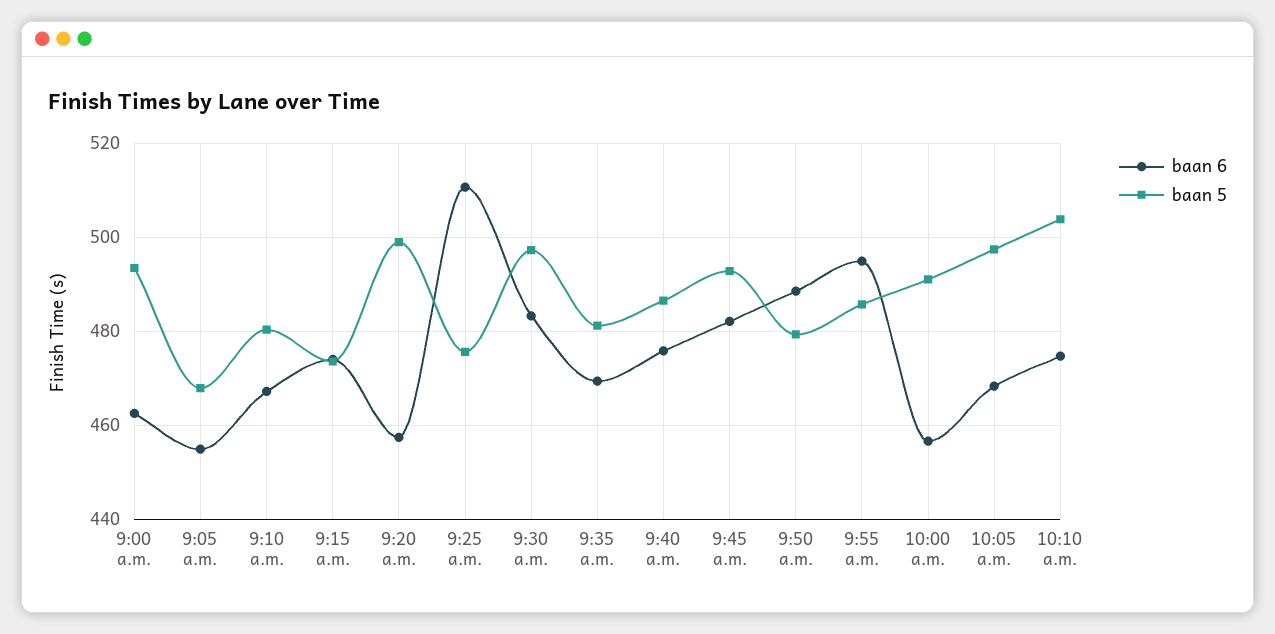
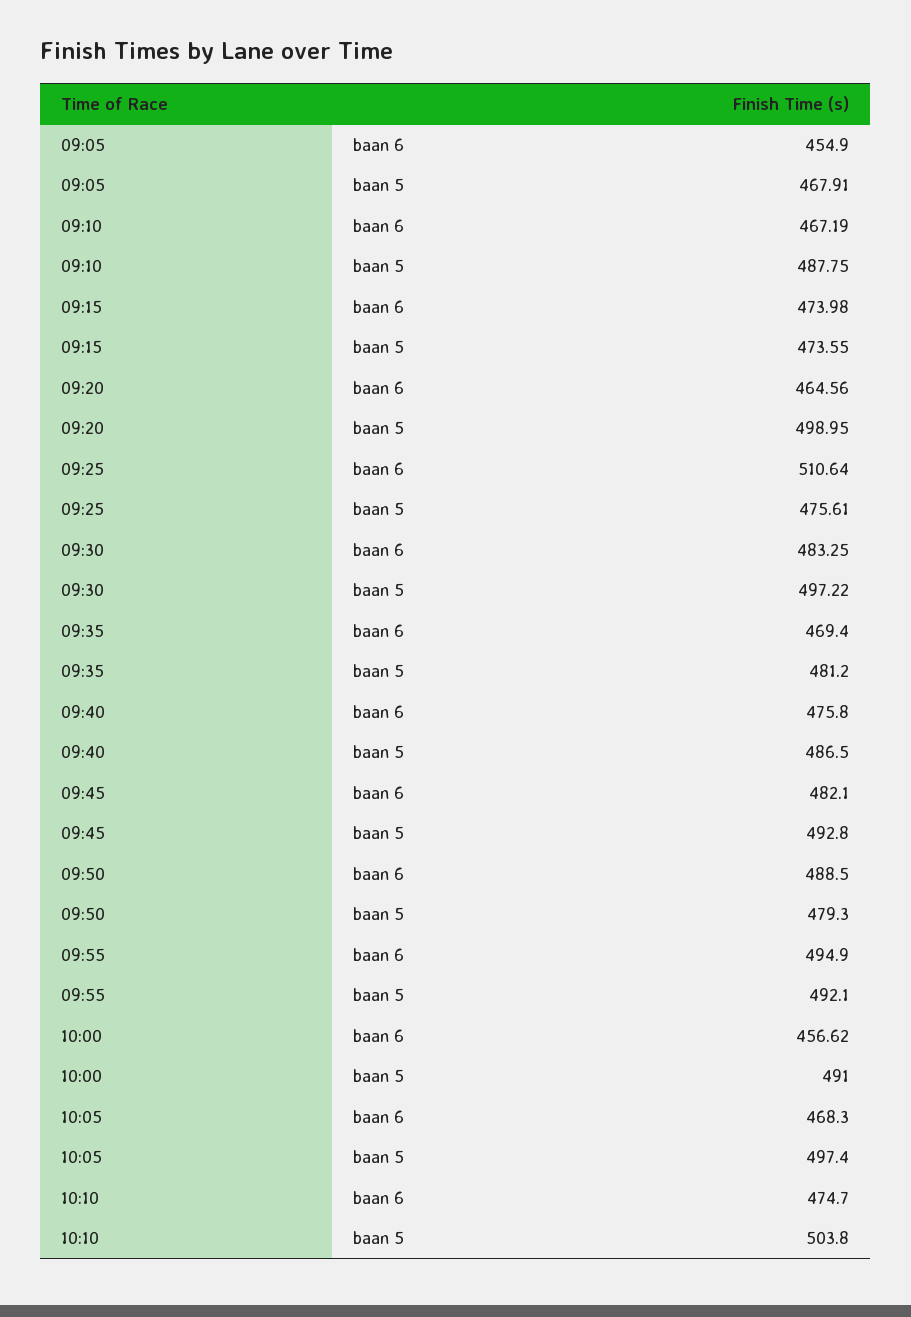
baan 6, 9:00 a.m.: 462 -> none
baan 5, 9:00 a.m.: 494 -> none
baan 5, 9:10 a.m.: 480 -> 487.75
baan 6, 9:20 a.m.: 458 -> 464.56
baan 5, 9:55 a.m.: 486 -> 492.1

